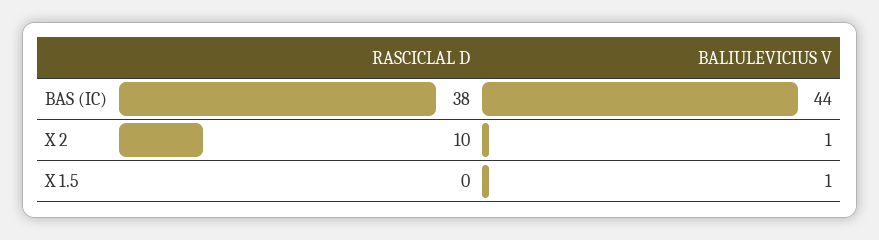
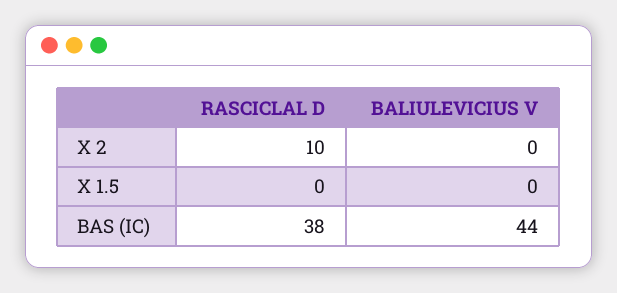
BALIULEVICIUS V, X 2: 1 -> 0
BALIULEVICIUS V, X 1.5: 1 -> 0

